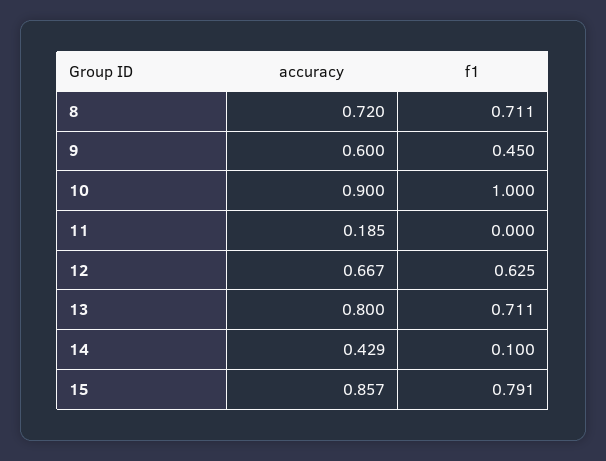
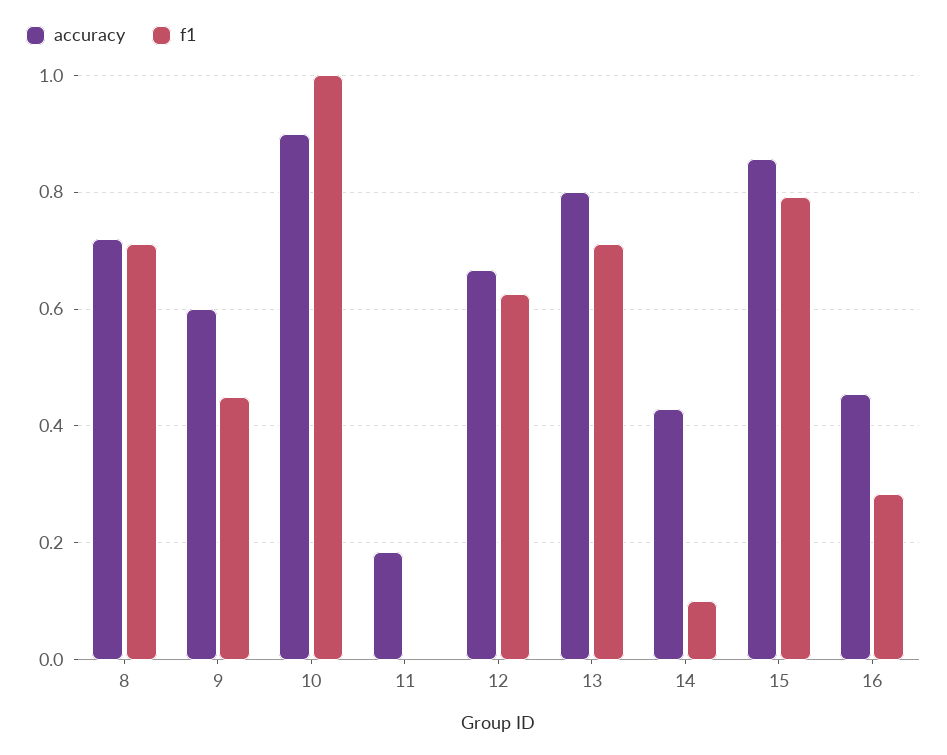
accuracy, 16: none -> 0.46
f1, 16: none -> 0.28

